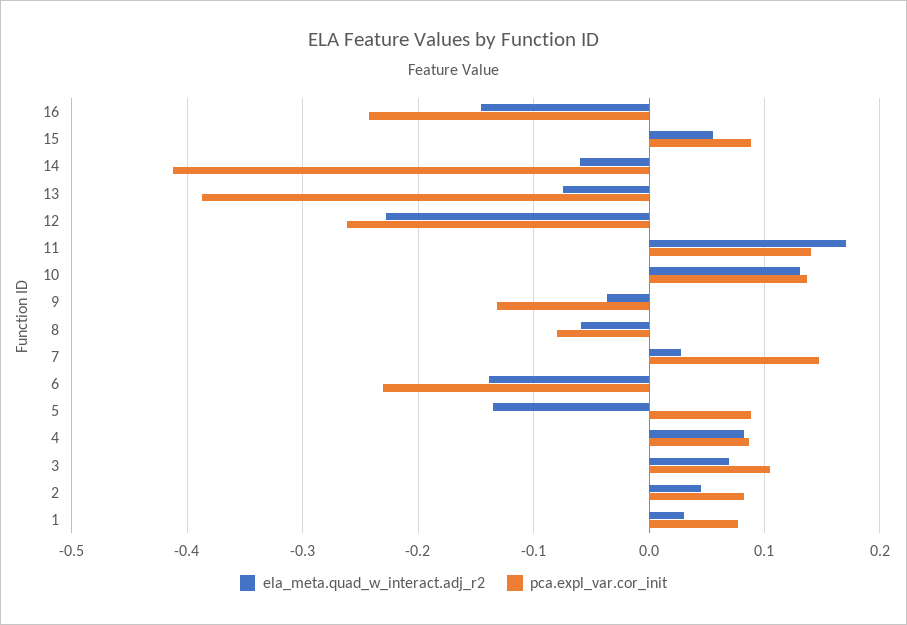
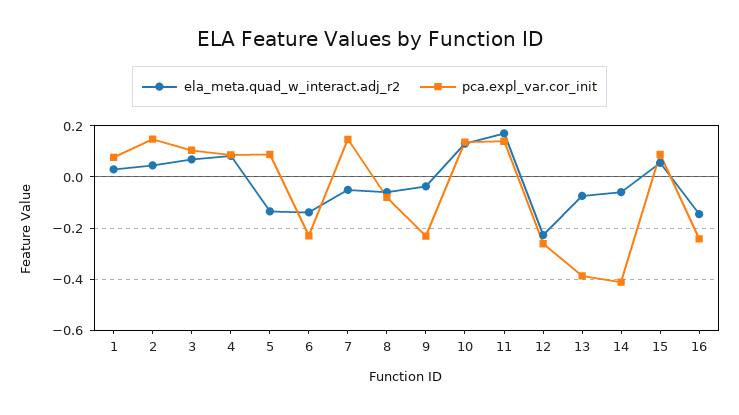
pca.expl_var.cor_init, 9: -0.13 -> -0.225
ela_meta.quad_w_interact.adj_r2, 7: 0.03 -> -0.05
pca.expl_var.cor_init, 2: 0.08 -> 0.15

